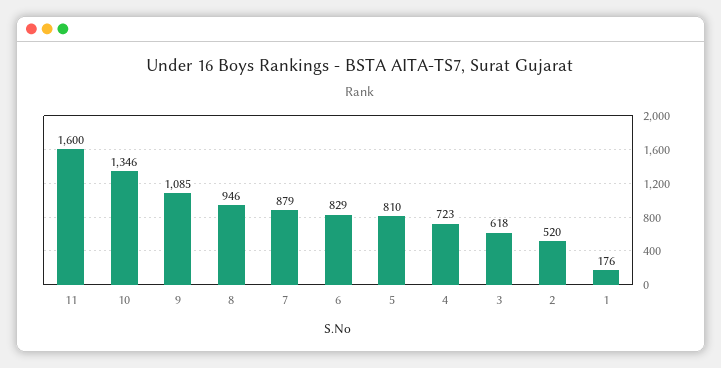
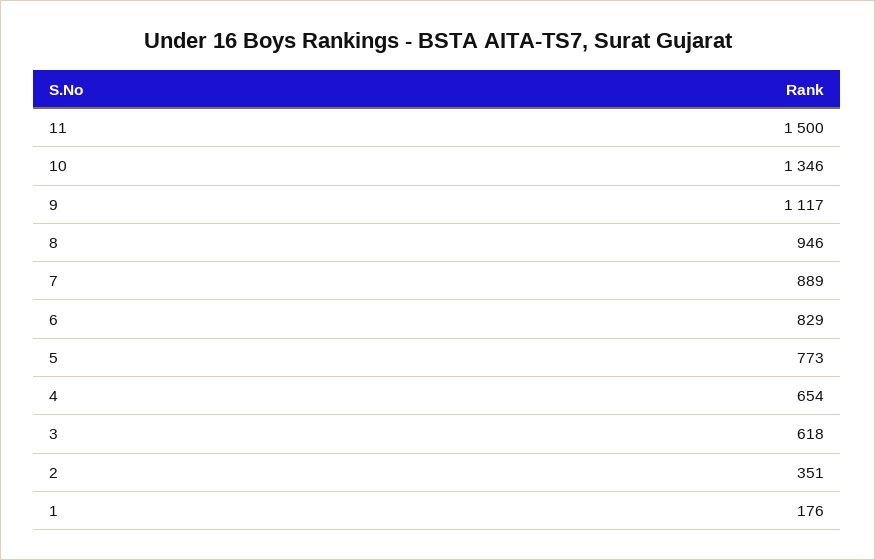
11: 1600 -> 1500
9: 1085 -> 1117
7: 879 -> 889
5: 810 -> 773
4: 723 -> 654
2: 520 -> 351

